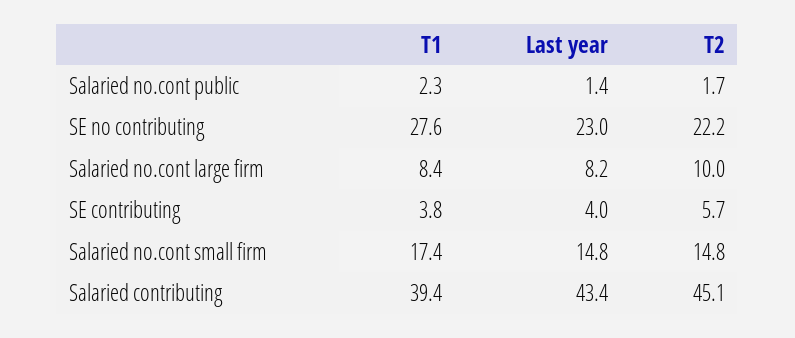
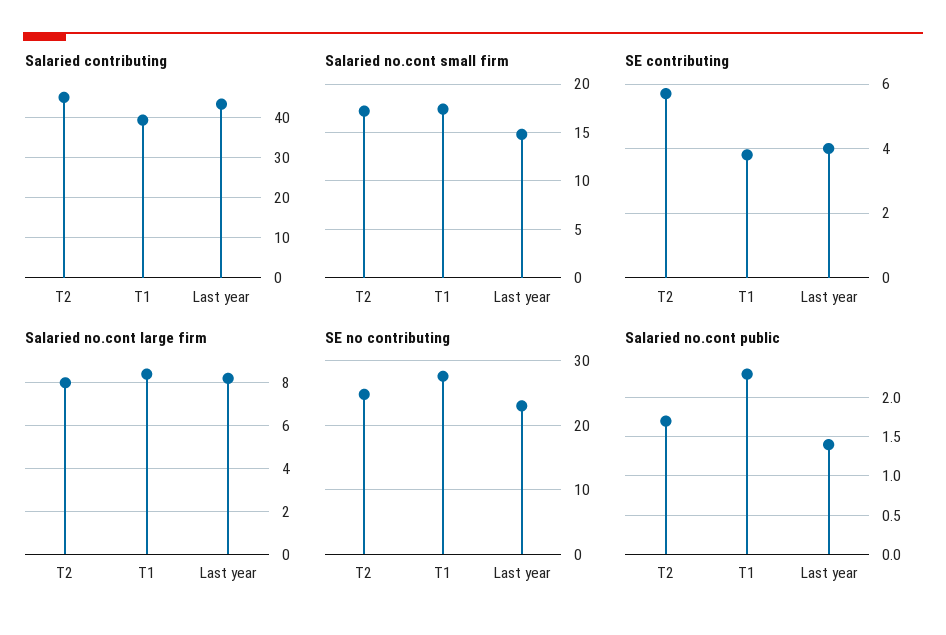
SE no contributing, T2: 22.2 -> 25
Salaried no.cont large firm, T2: 10 -> 8
Salaried no.cont small firm, T2: 14.8 -> 17

